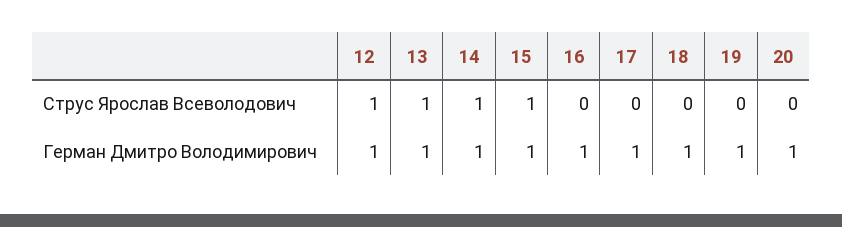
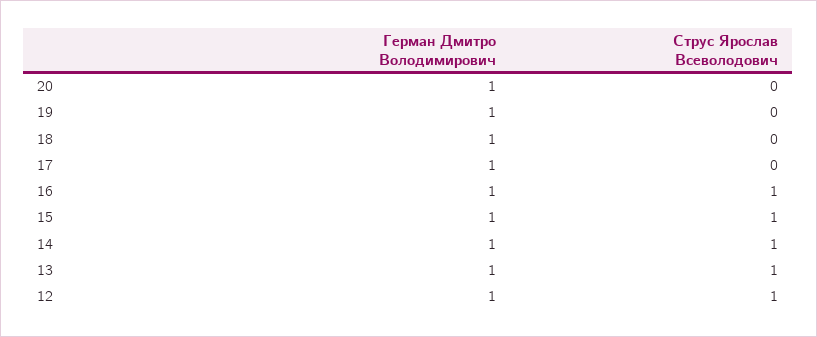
16, Струс Ярослав Всеволодович: 0 -> 1

